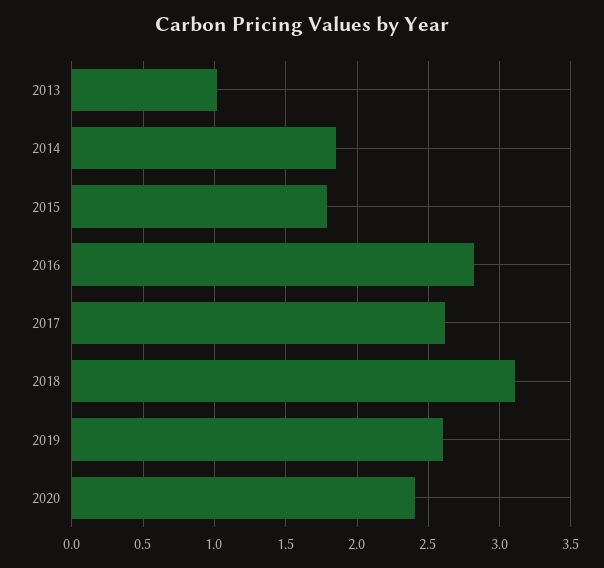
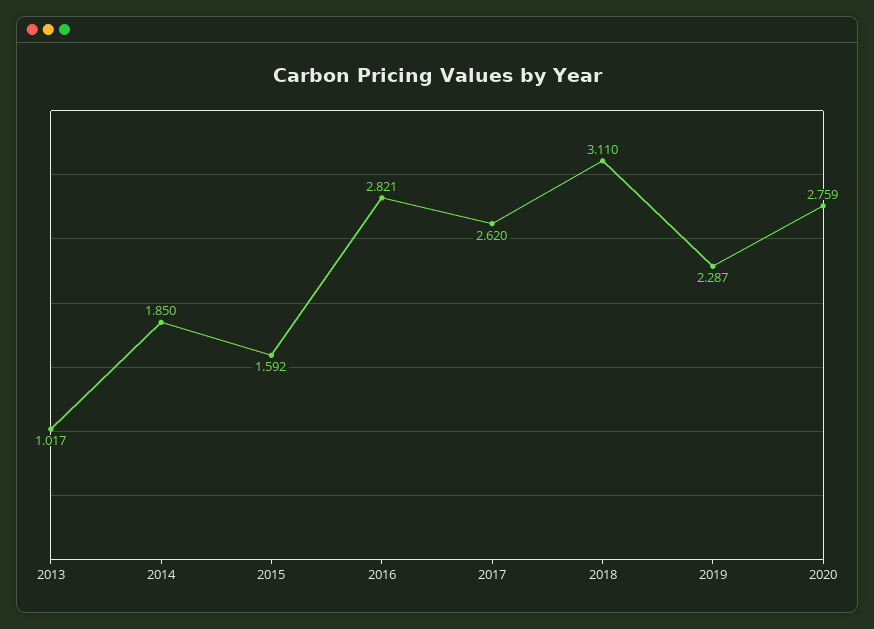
2015: 1.8 -> 1.592
2019: 2.6 -> 2.287
2020: 2.4 -> 2.759

